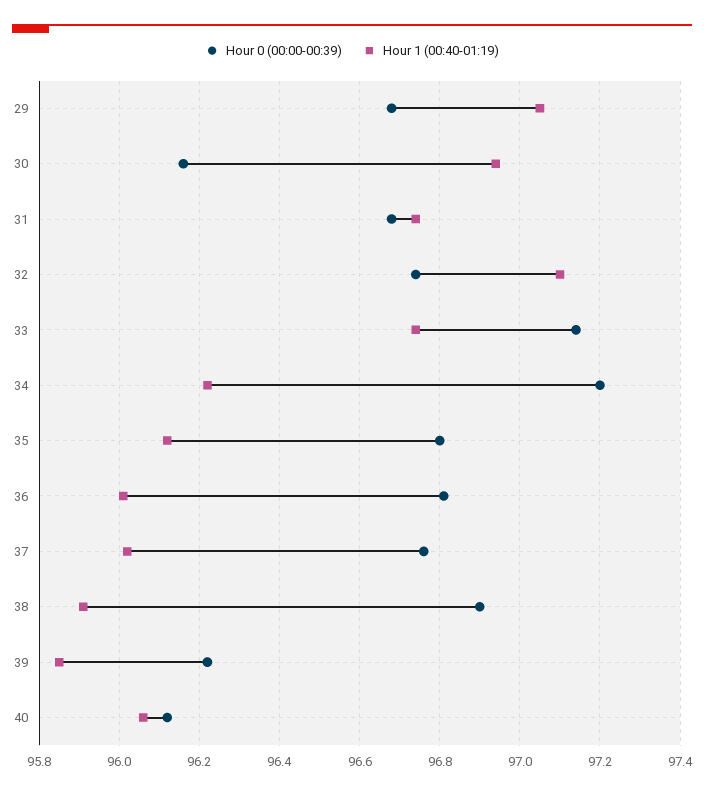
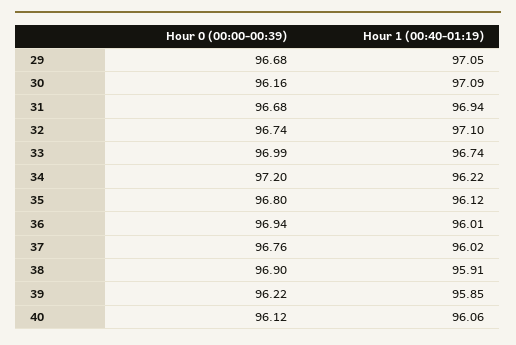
Hour 1 (00:40-01:19), 30: 96.95 -> 97.09
Hour 1 (00:40-01:19), 31: 96.75 -> 96.94
Hour 0 (00:00-00:39), 33: 97.15 -> 96.99
Hour 0 (00:00-00:39), 36: 96.8 -> 96.94

